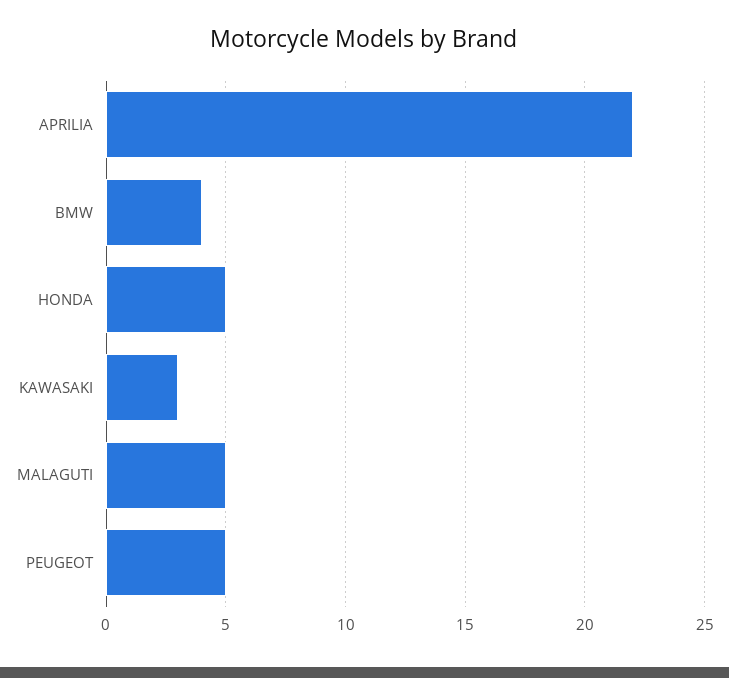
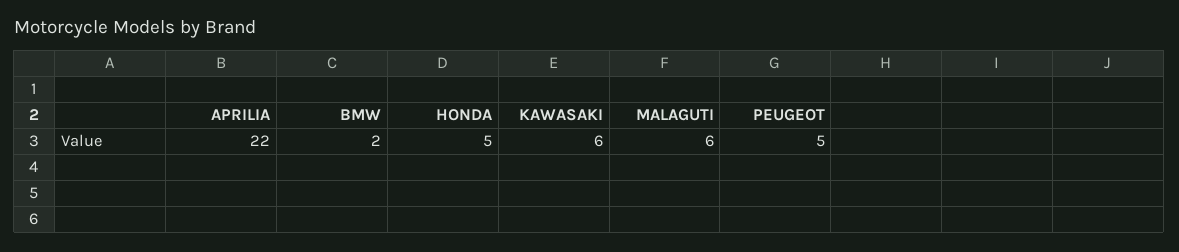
BMW: 4 -> 2
KAWASAKI: 3 -> 6
MALAGUTI: 5 -> 6

